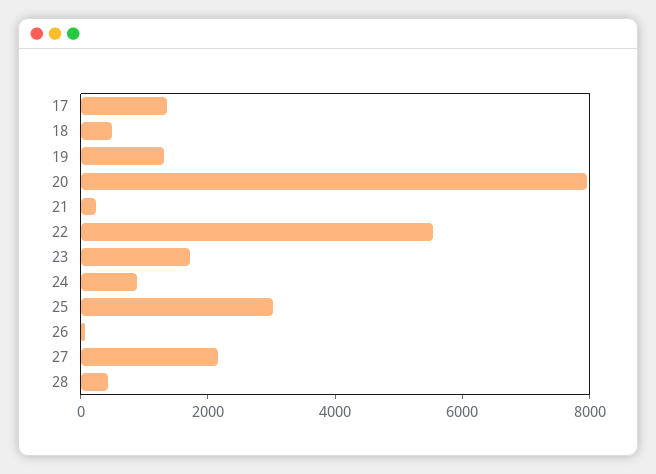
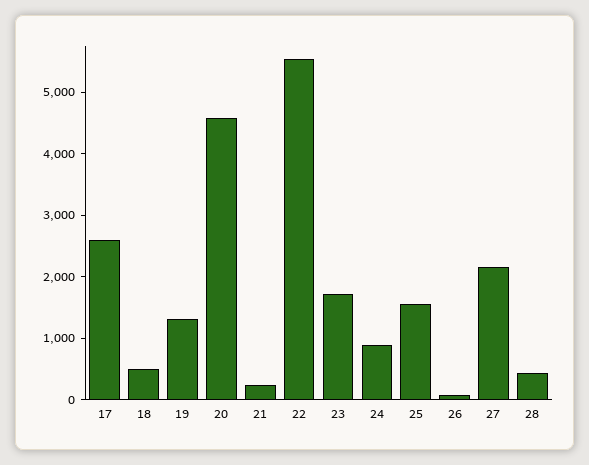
17: 1500 -> 2600
20: 8000 -> 4600
25: 3000 -> 1600

